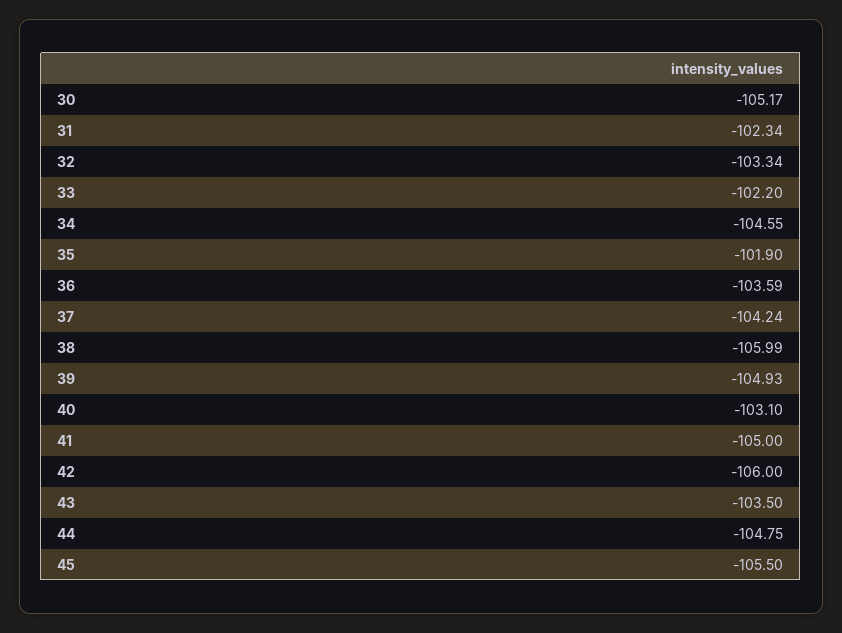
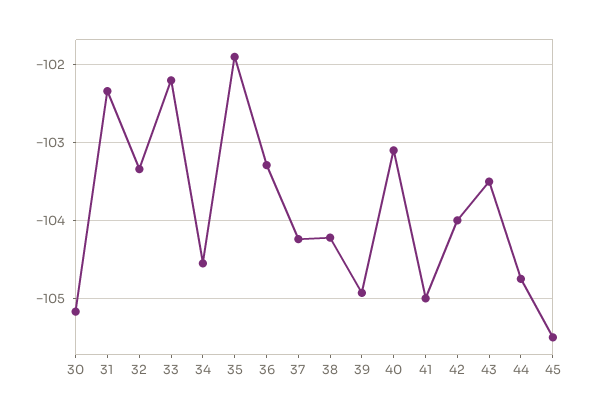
36: -103.59 -> -103.3
38: -105.99 -> -104.2
42: -106 -> -104

